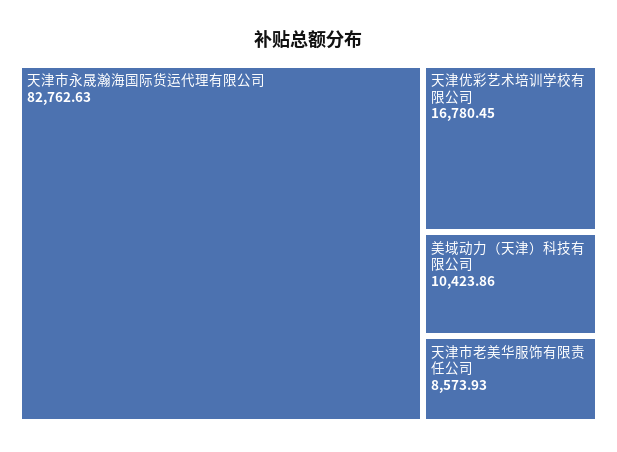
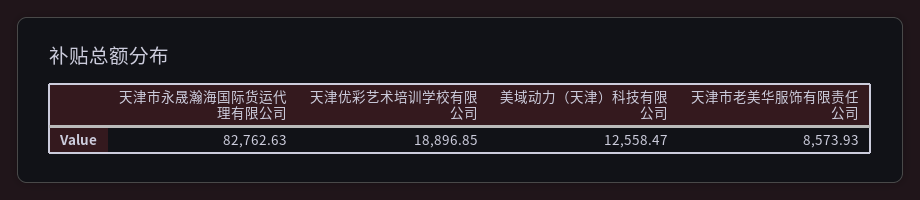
天津优彩艺术培训学校有限公司: 16780.45 -> 18896.85
美域动力（天津）科技有限公司: 10423.86 -> 12558.47

